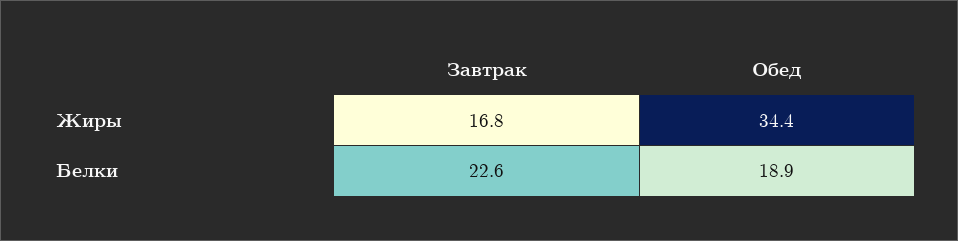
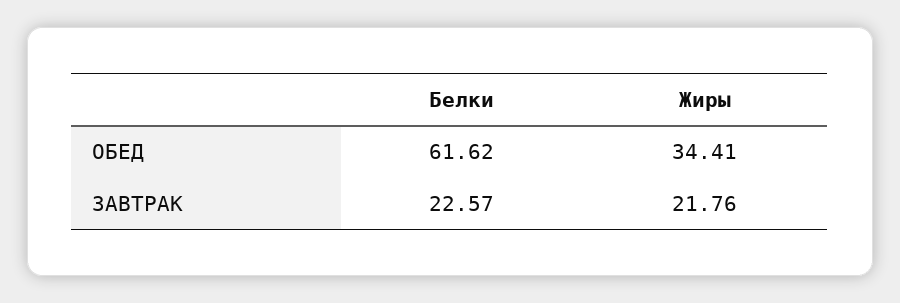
Завтрак, Жиры: 16.8 -> 21.76
Обед, Белки: 18.9 -> 61.62

